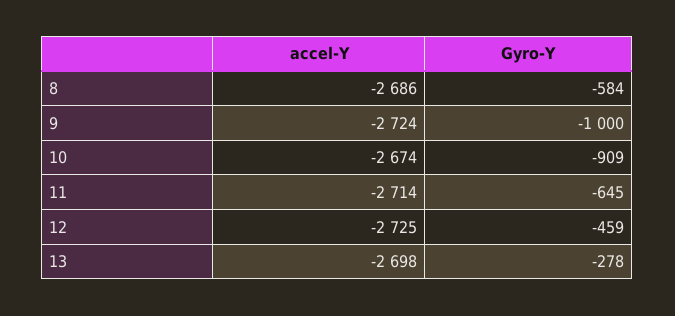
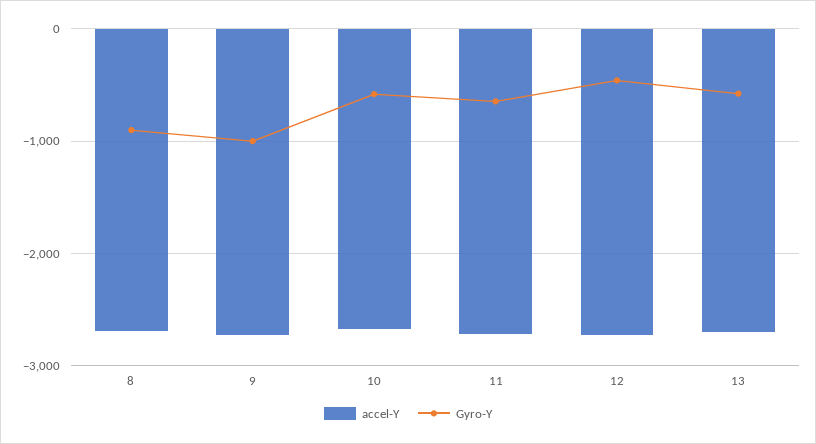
Gyro-Y, 8: -584 -> -900
Gyro-Y, 10: -909 -> -600
Gyro-Y, 13: -278 -> -600

